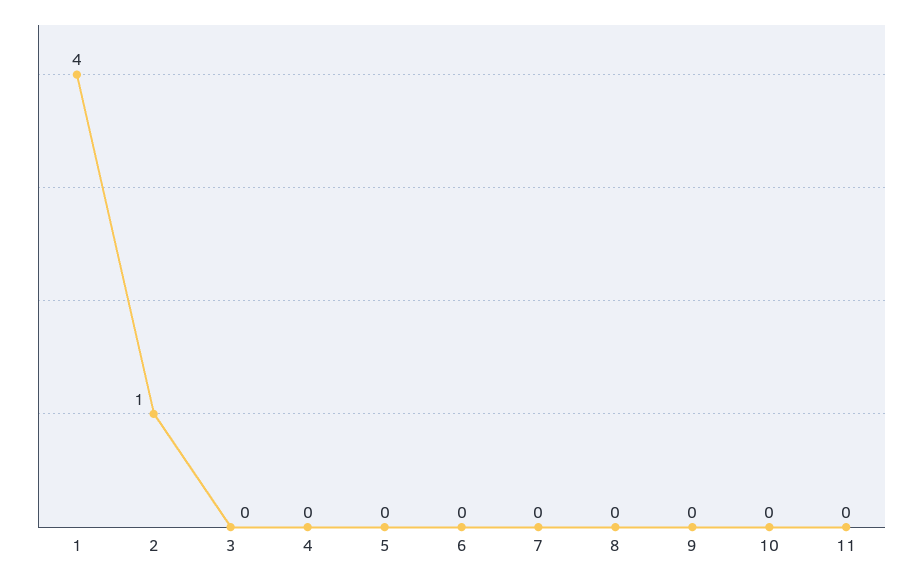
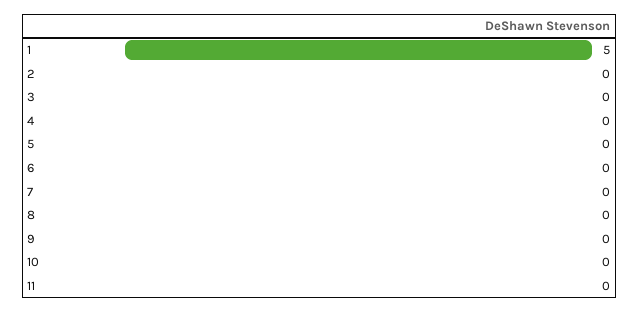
1: 4 -> 5
2: 1 -> 0

